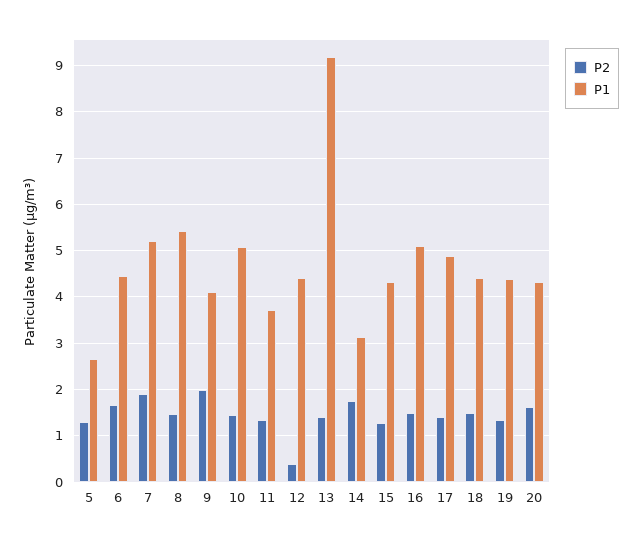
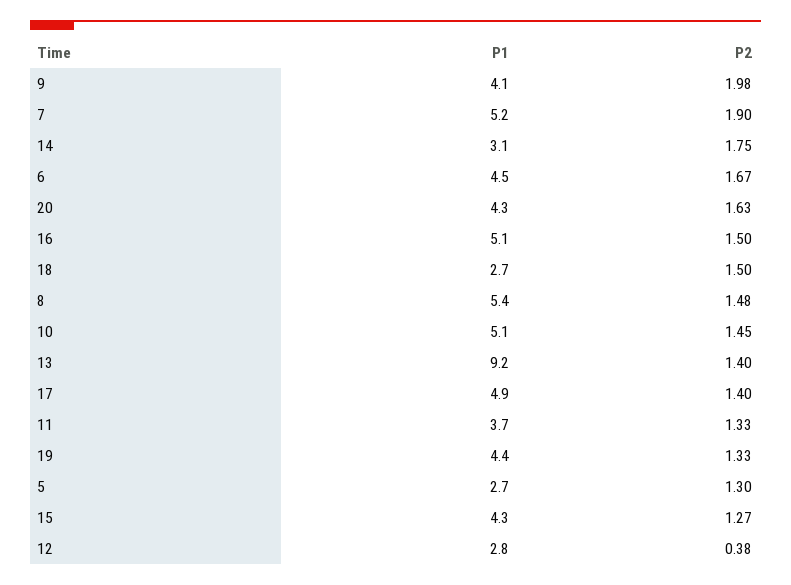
P1, 12: 4.4 -> 2.8
P1, 18: 4.4 -> 2.7

